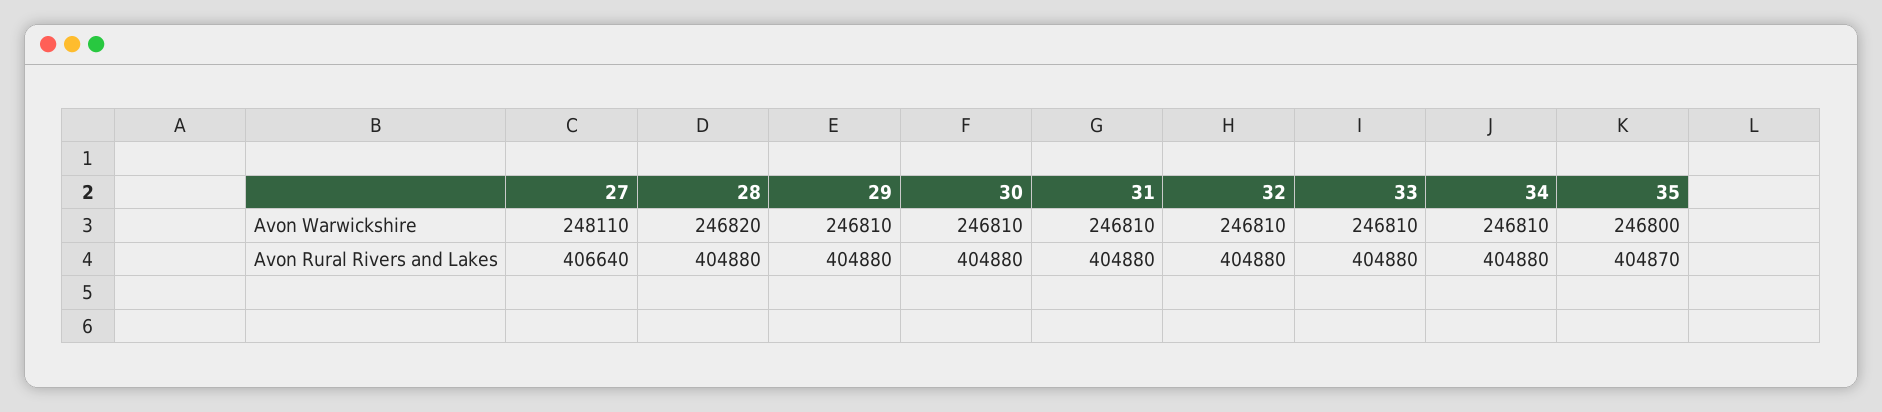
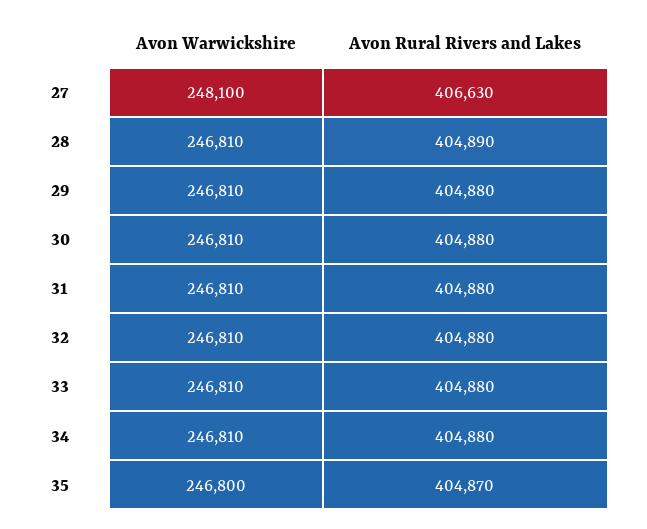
27, Avon Warwickshire: 248110 -> 248100
28, Avon Warwickshire: 246820 -> 246810
27, Avon Rural Rivers and Lakes: 406640 -> 406630
28, Avon Rural Rivers and Lakes: 404880 -> 404890

